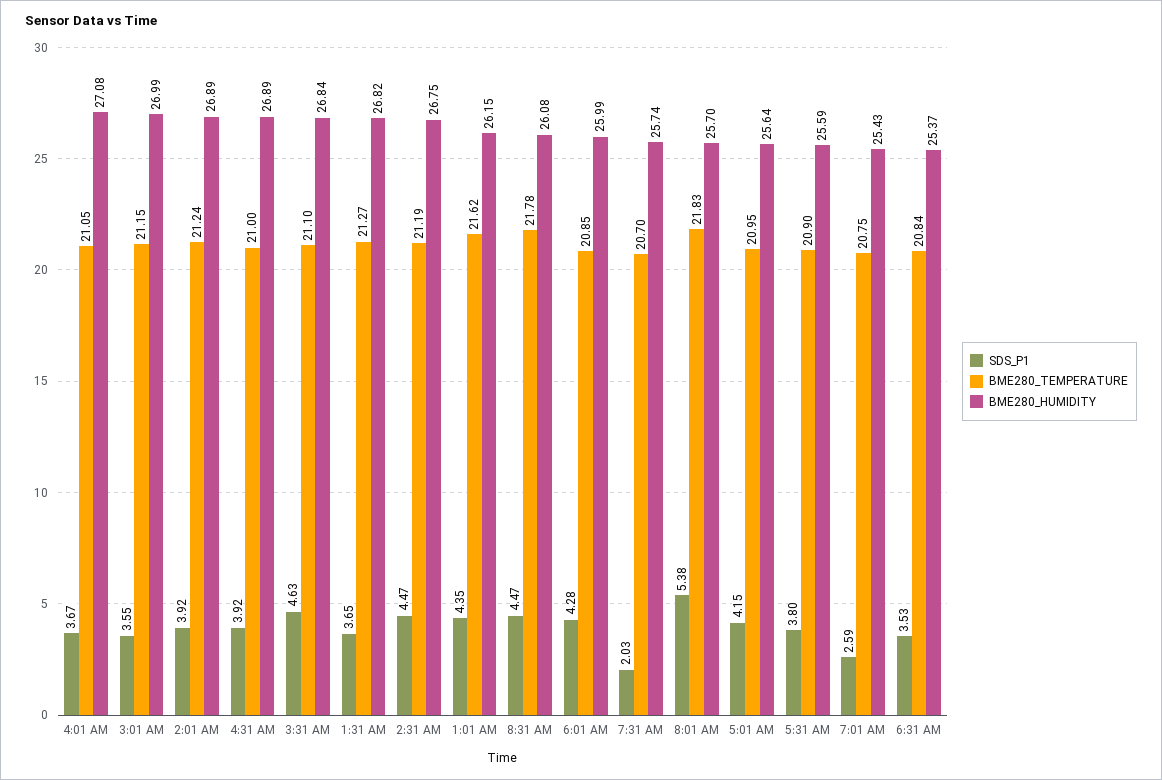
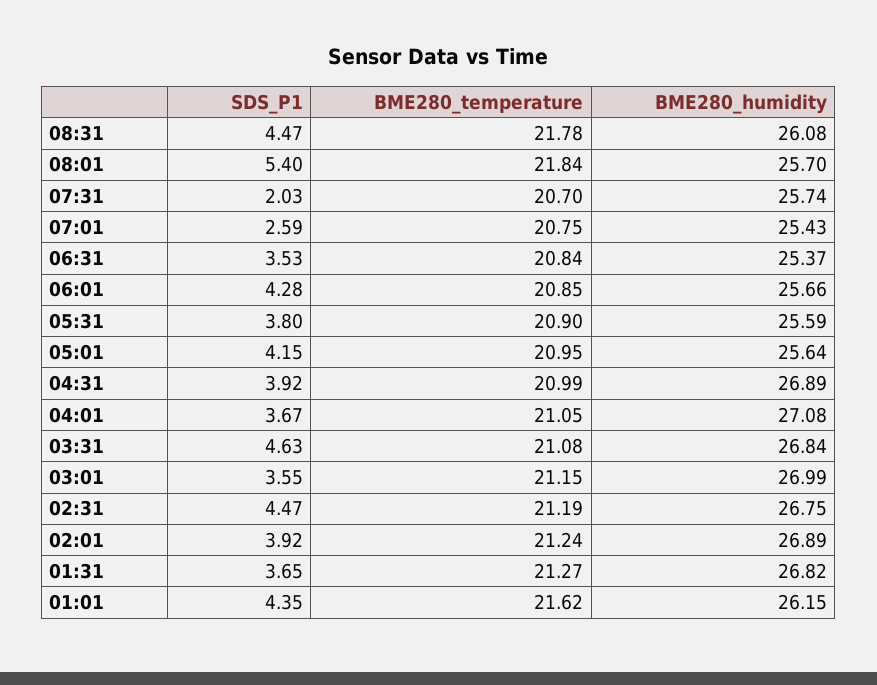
BME280_TEMPERATURE, 4:31 AM: 21 -> 20.99
BME280_TEMPERATURE, 3:31 AM: 21.1 -> 21.08
BME280_HUMIDITY, 6:01 AM: 25.99 -> 25.66
SDS_P1, 8:01 AM: 5.38 -> 5.4
BME280_TEMPERATURE, 8:01 AM: 21.83 -> 21.84

